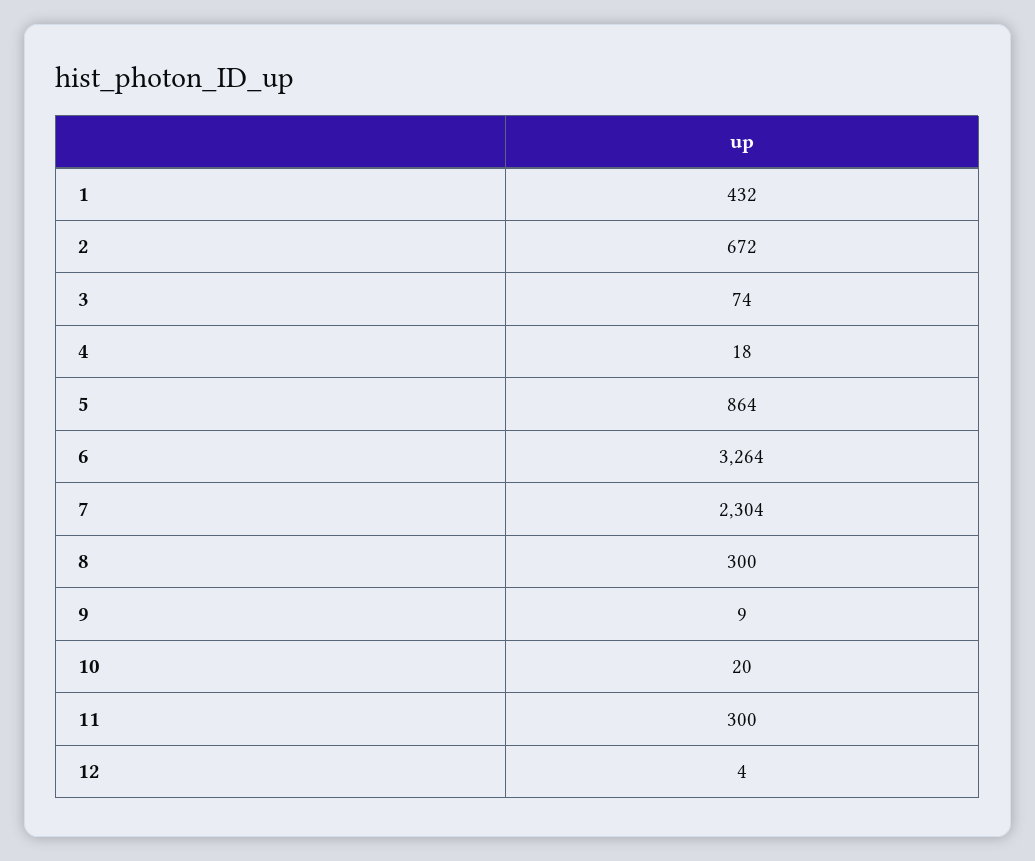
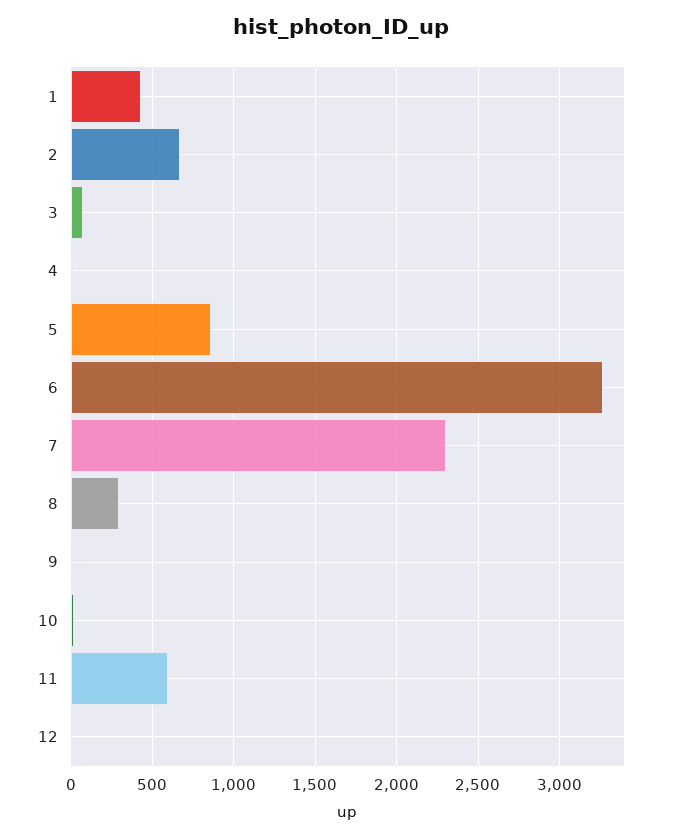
11: 300 -> 600

